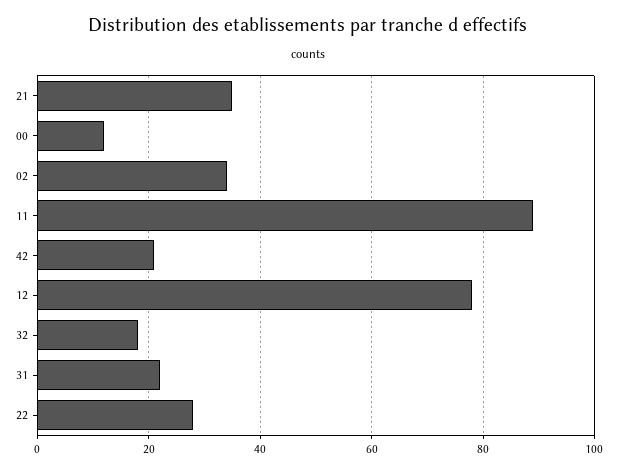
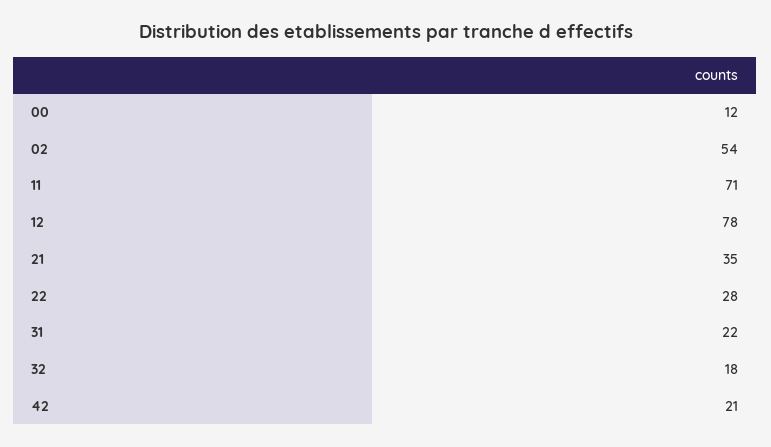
02: 35 -> 54
11: 90 -> 71

